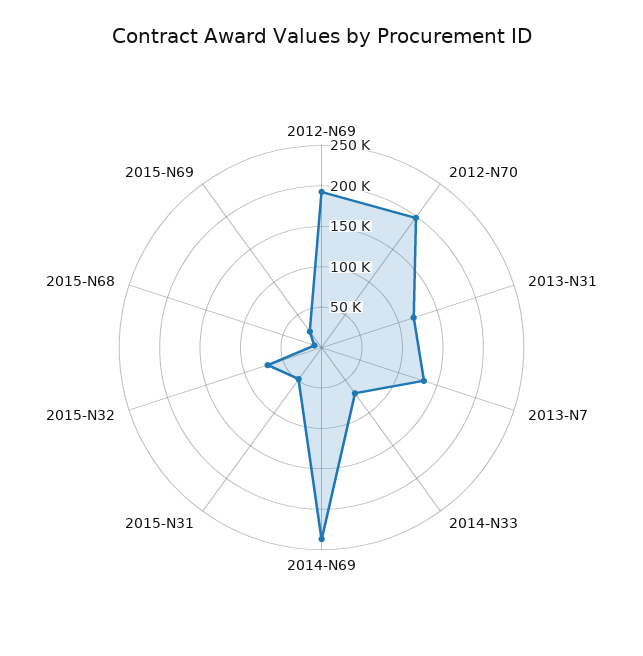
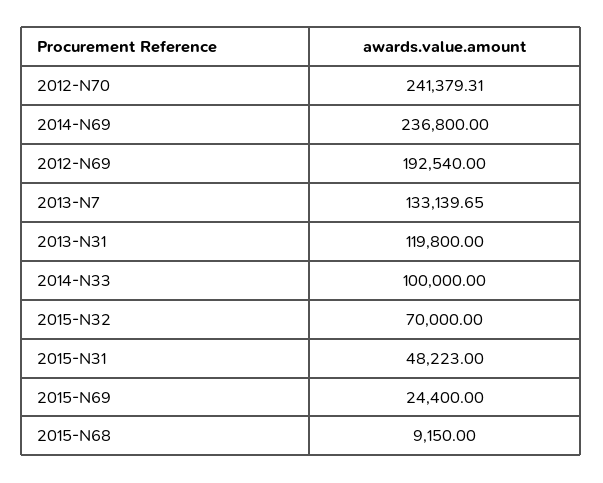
2012-N70: 200000 -> 241379.31
2014-N33: 70000 -> 100000

